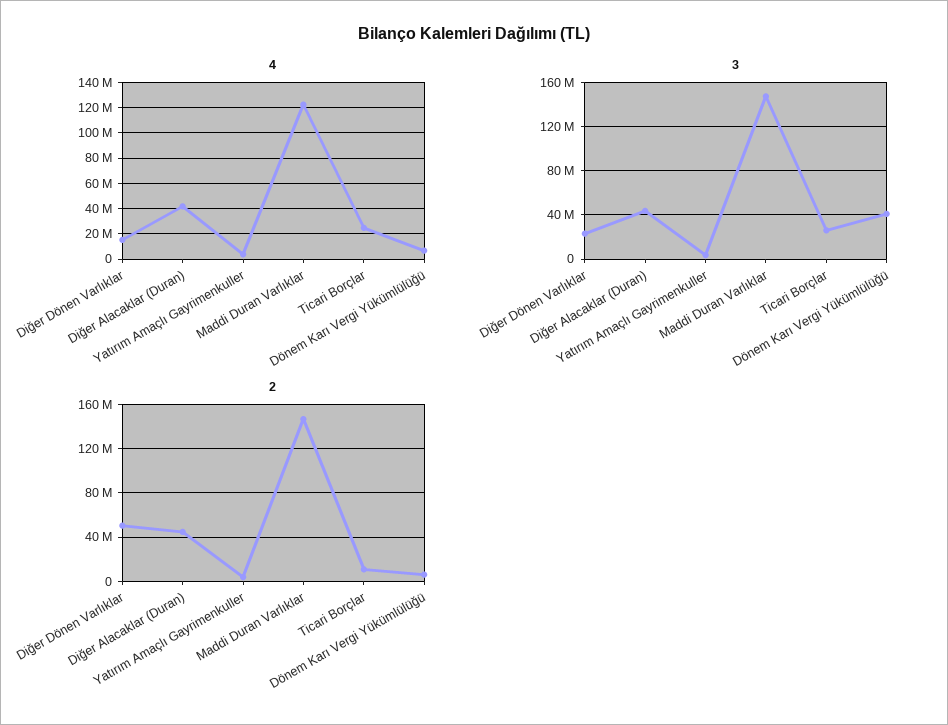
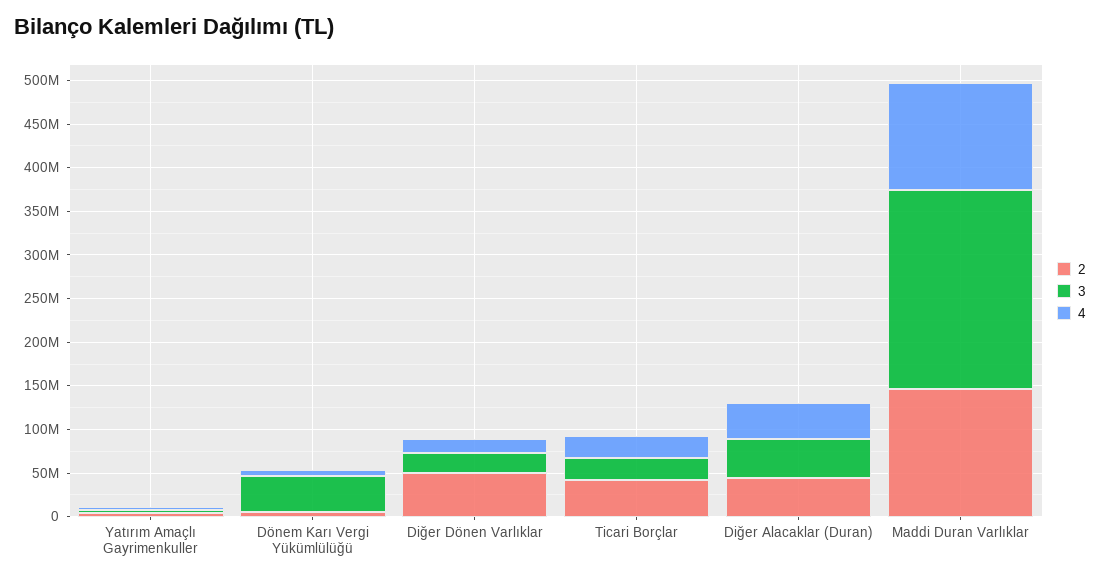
3, Maddi Duran Varlıklar: 150000000 -> 230000000
2, Ticari Borçlar: 10000000 -> 40000000

